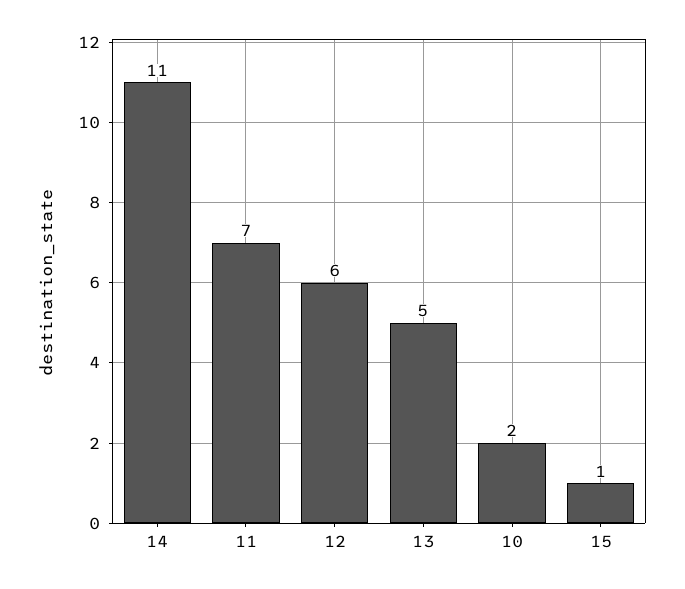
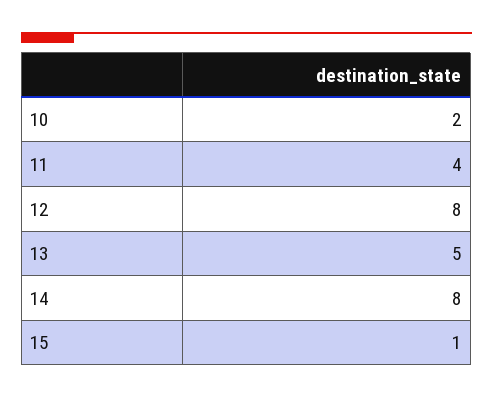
14: 11 -> 8
11: 7 -> 4
12: 6 -> 8

